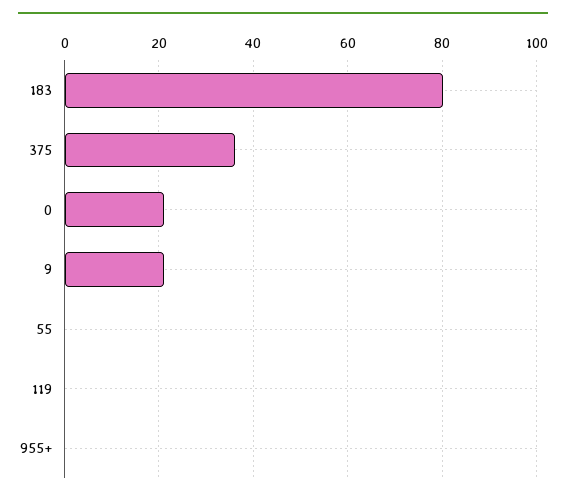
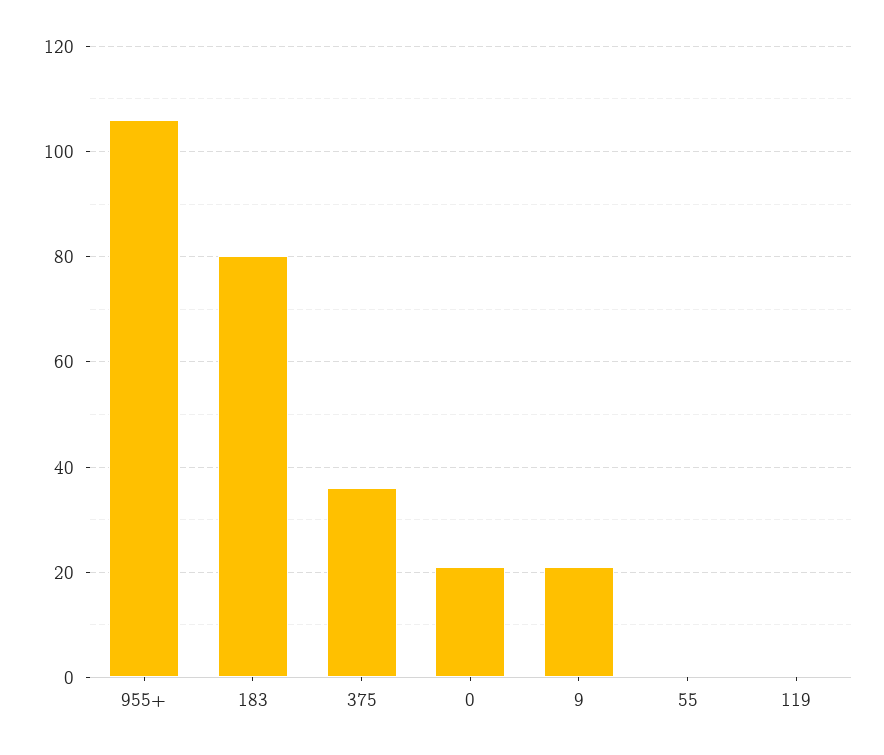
955+: 0 -> 106

